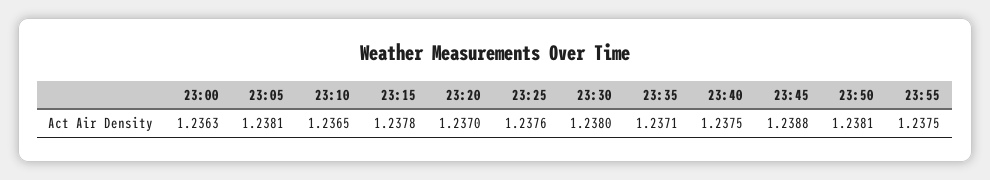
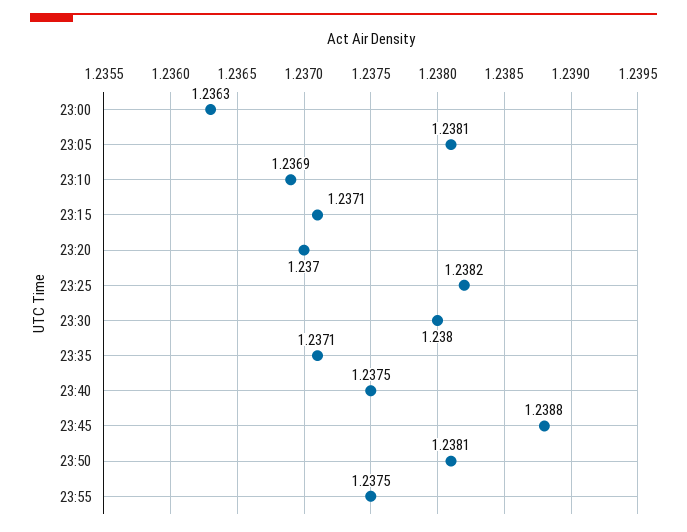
23:10: 1.2365 -> 1.2369
23:15: 1.2378 -> 1.2371
23:25: 1.2376 -> 1.2382

